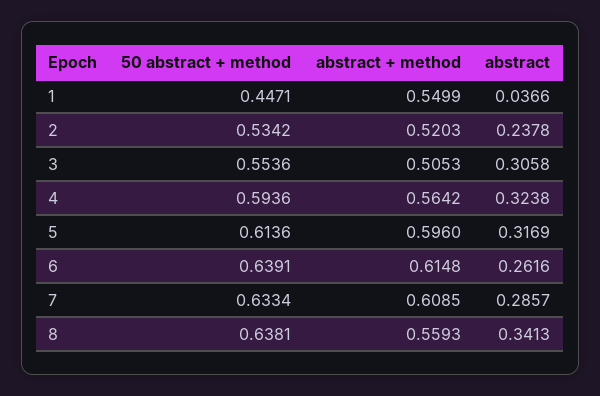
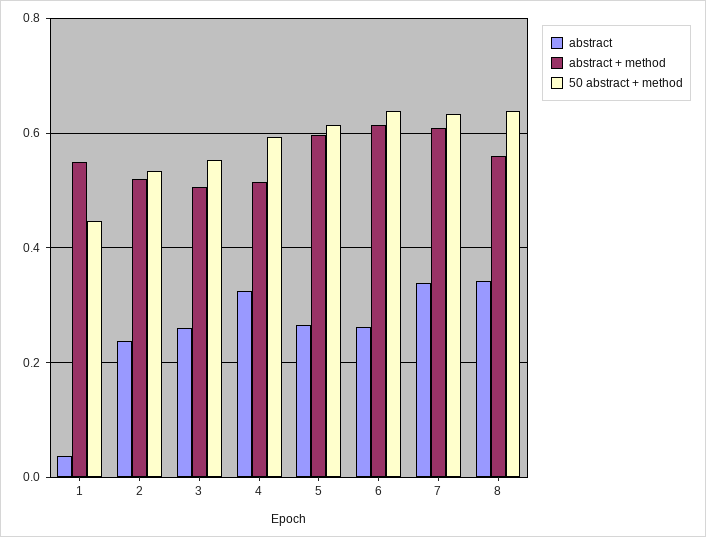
abstract, 3: 0.3058 -> 0.26
abstract + method, 4: 0.5642 -> 0.52
abstract, 5: 0.3169 -> 0.26
abstract, 7: 0.2857 -> 0.34

